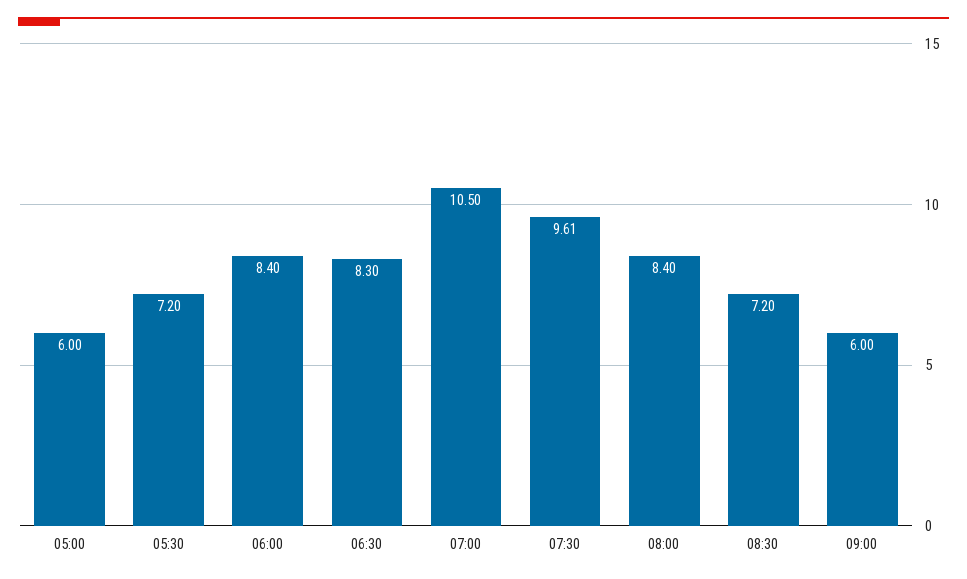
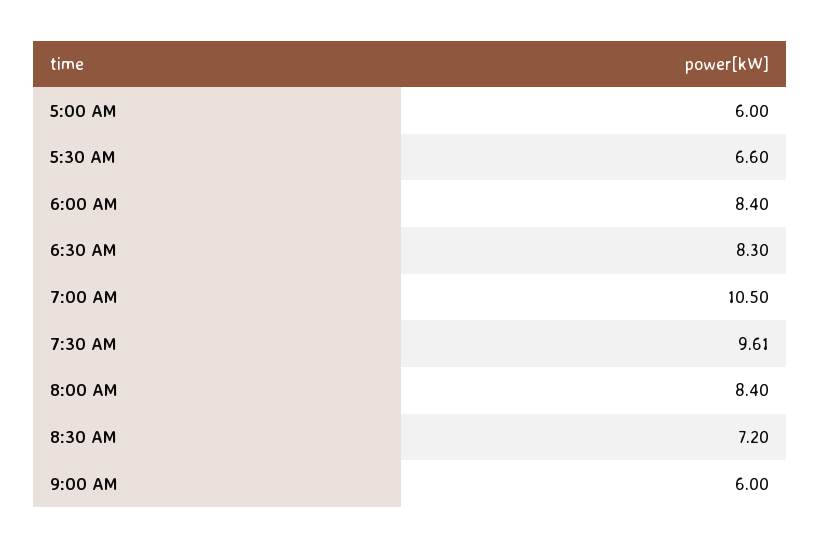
05:30: 7.2 -> 6.6

